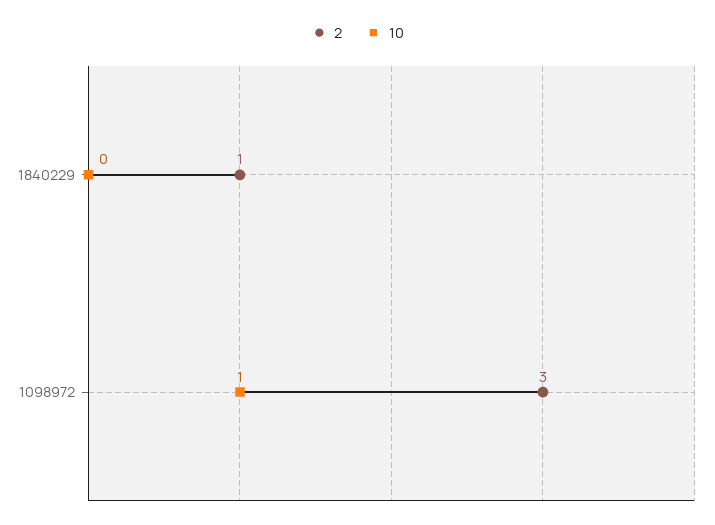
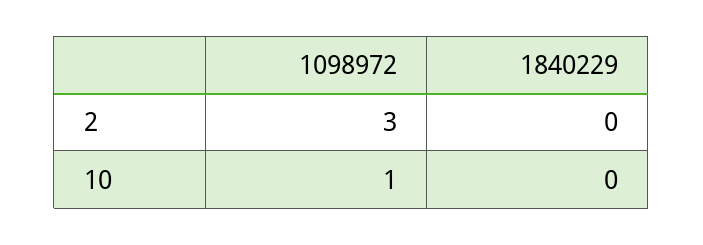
2, 1840229: 1 -> 0

